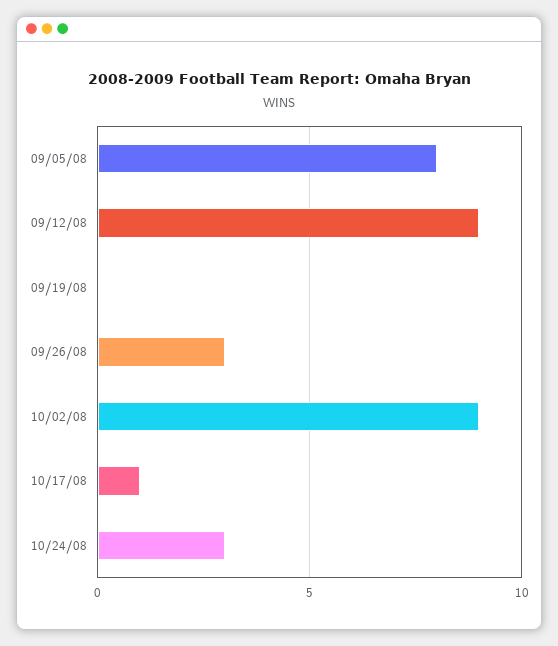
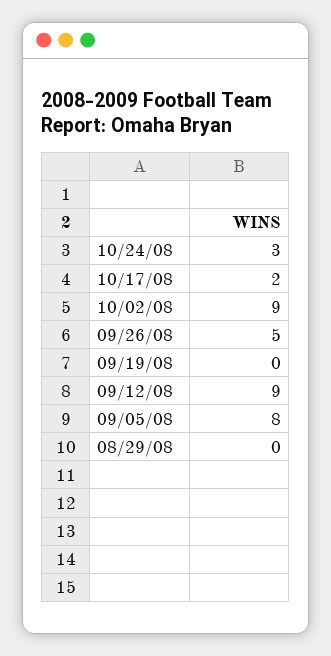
09/26/08: 3 -> 5
10/17/08: 1 -> 2
08/29/08: none -> 0

